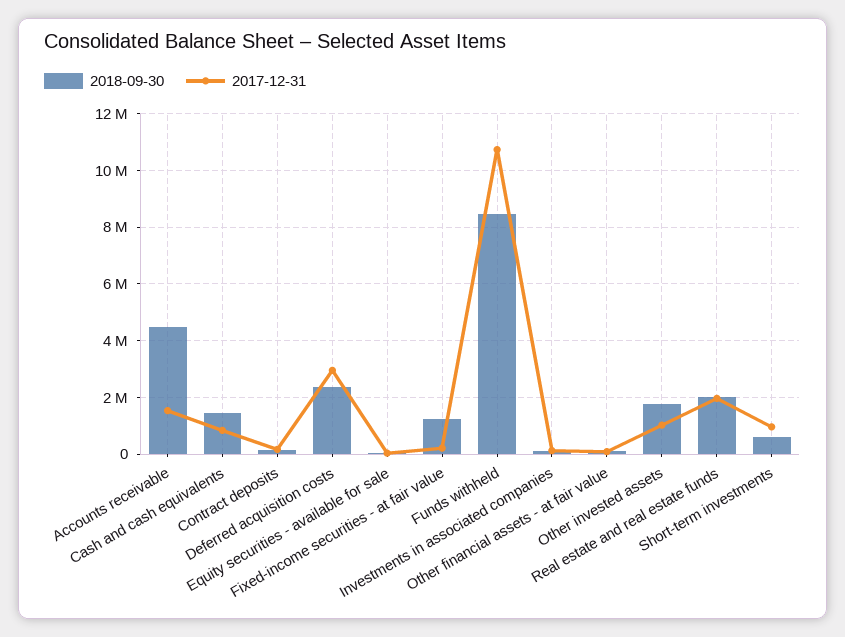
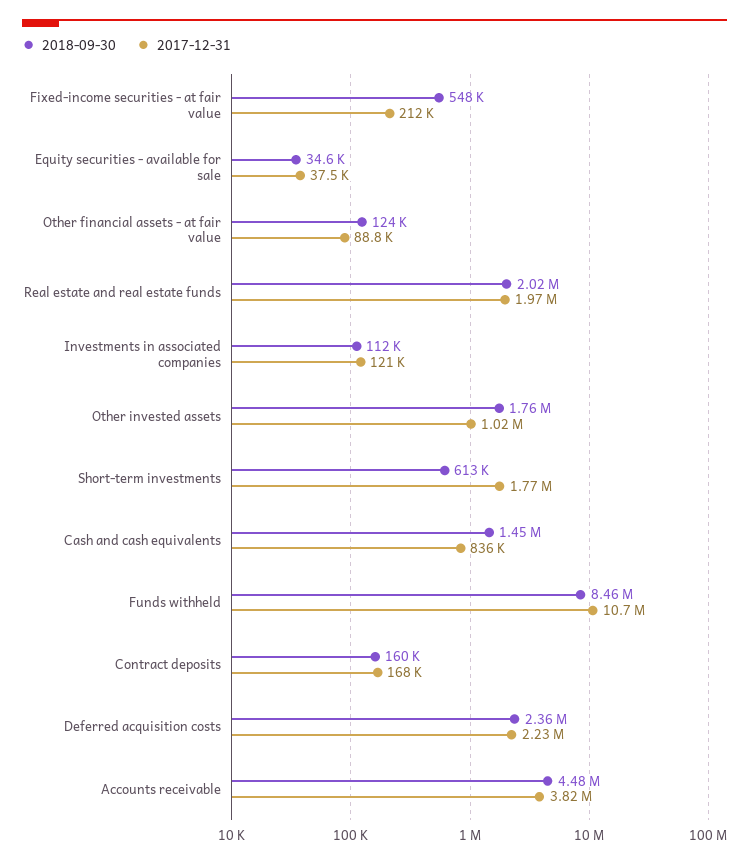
2017-12-31, Accounts receivable: 1500000 -> 3820000
2017-12-31, Deferred acquisition costs: 3000000 -> 2230000
2018-09-30, Fixed-income securities - at fair value: 1250000 -> 548000
2017-12-31, Short-term investments: 1000000 -> 1770000

